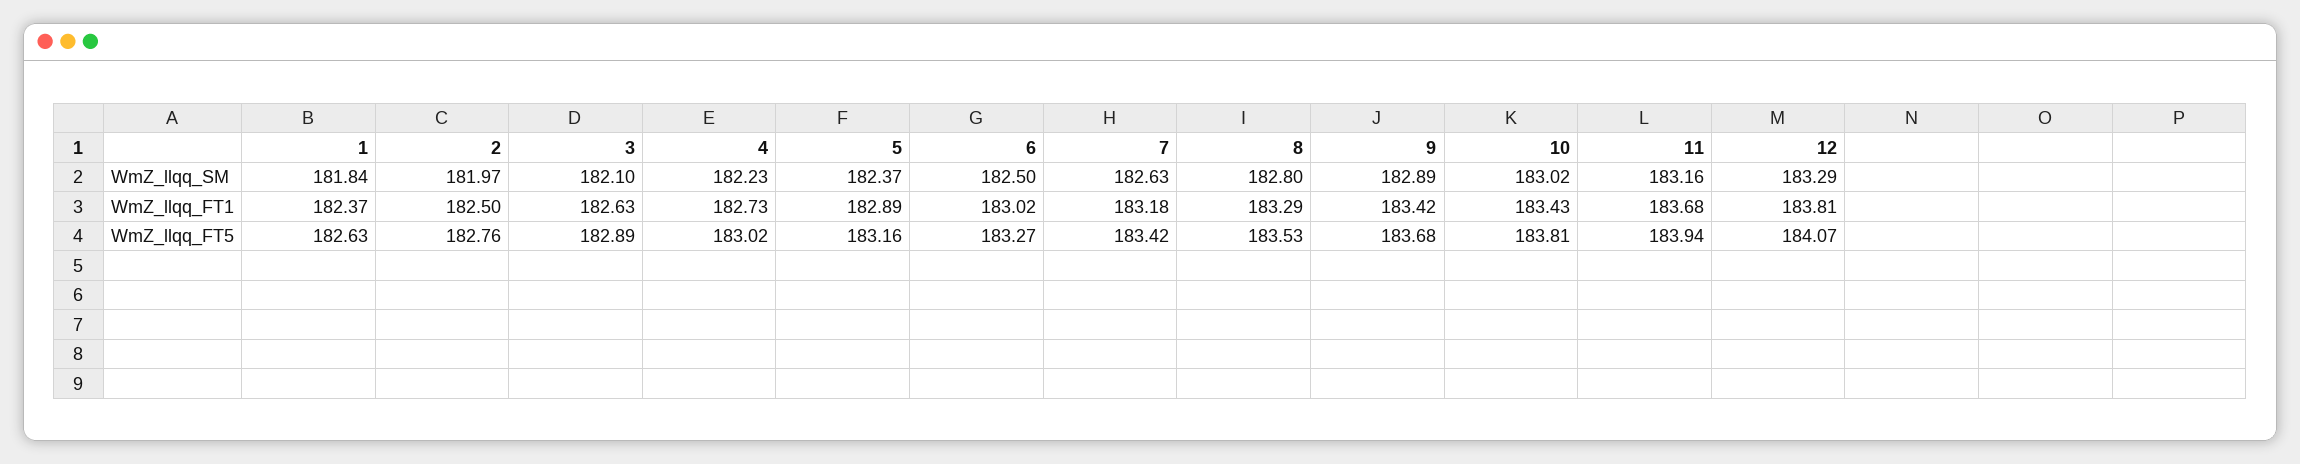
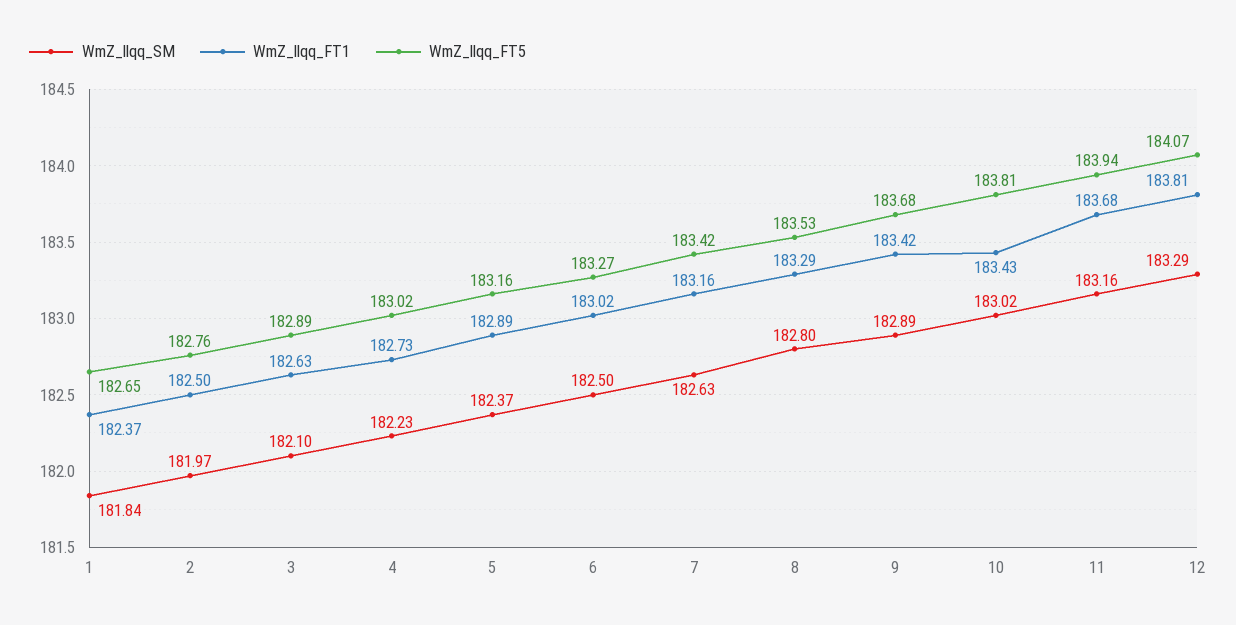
WmZ_llqq_FT1, 7: 183.18 -> 183.16
WmZ_llqq_FT5, 1: 182.63 -> 182.65

